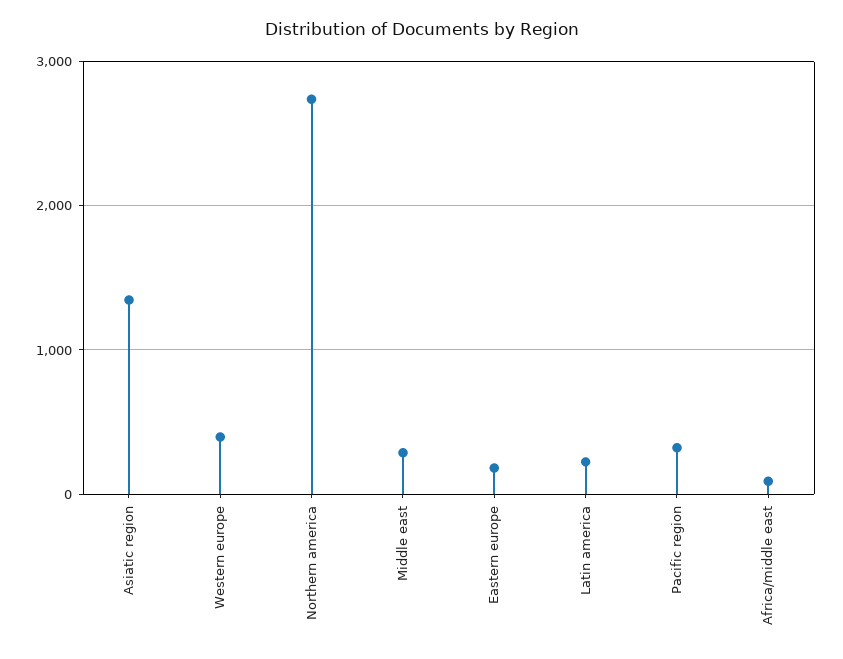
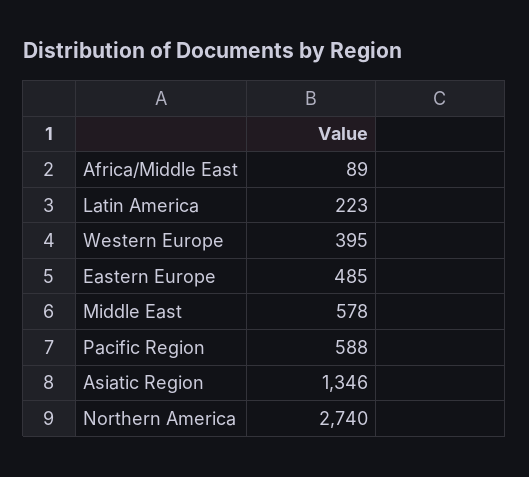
Middle east: 300 -> 578
Eastern europe: 200 -> 485
Pacific region: 300 -> 588

